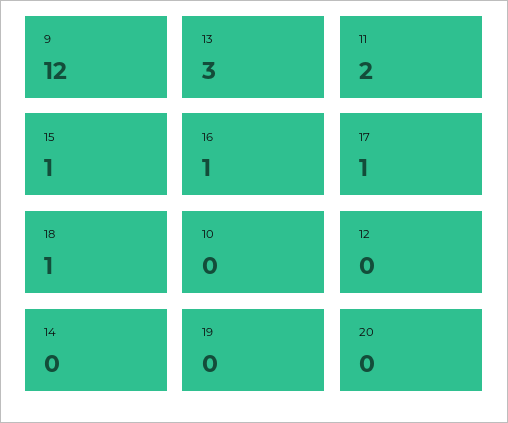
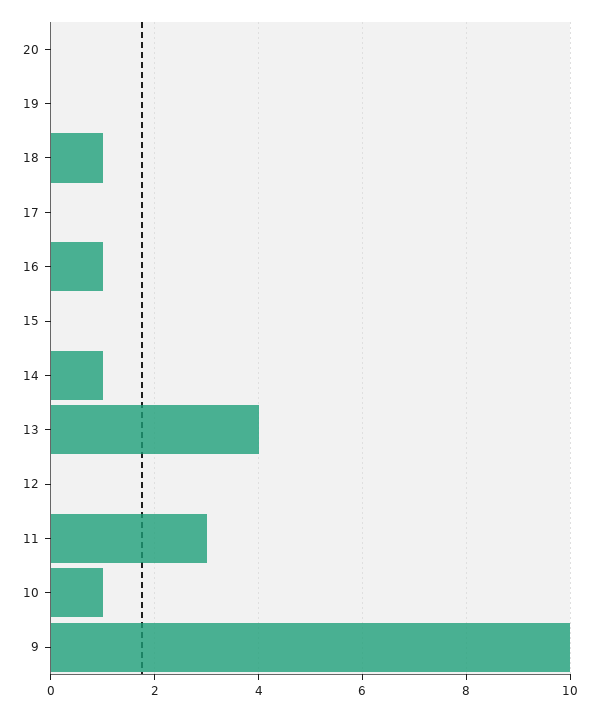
9: 12 -> 10
13: 3 -> 4
11: 2 -> 3
15: 1 -> 0
17: 1 -> 0
10: 0 -> 1
14: 0 -> 1

